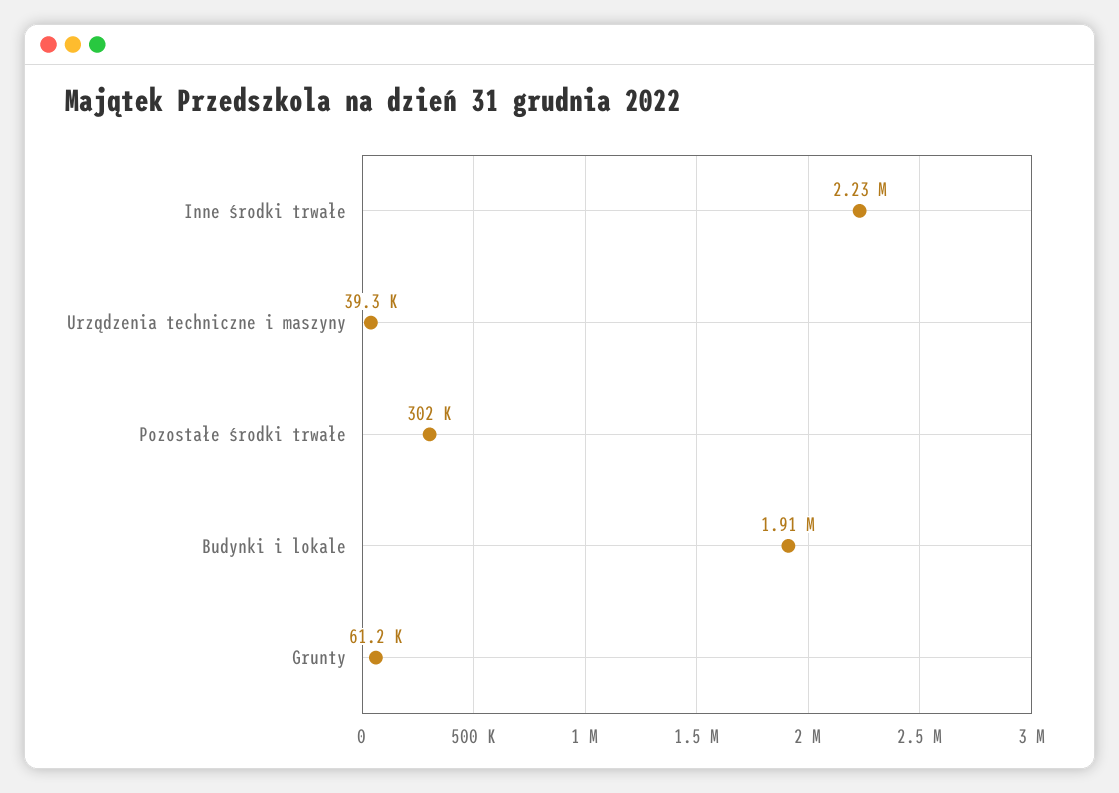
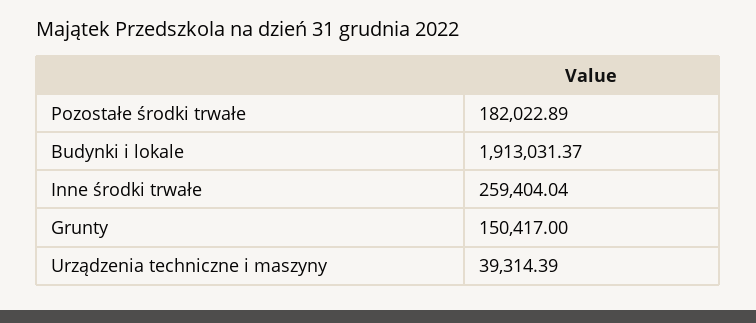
Inne środki trwałe: 2230000 -> 259404.04
Pozostałe środki trwałe: 302000 -> 182022.89
Grunty: 61200 -> 150417

